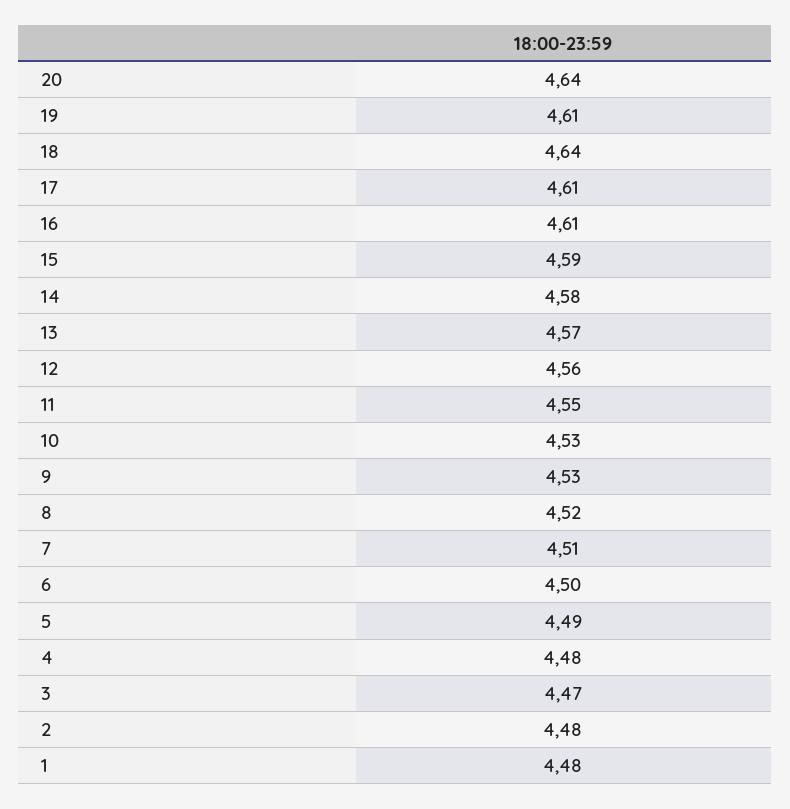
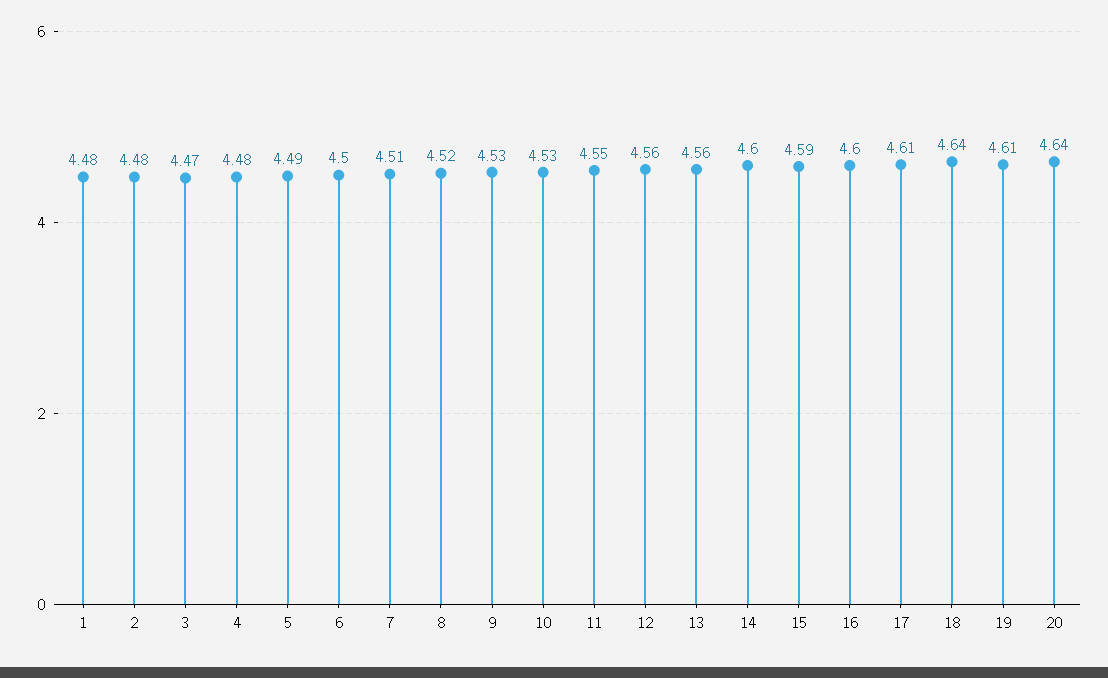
16: 4.61 -> 4.6
14: 4.58 -> 4.6
13: 4.57 -> 4.56

